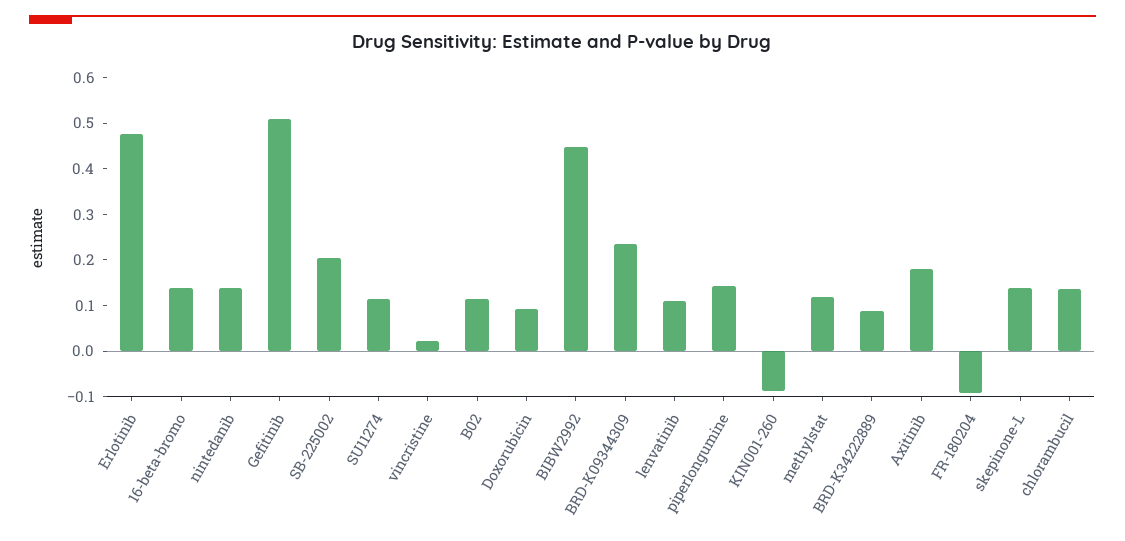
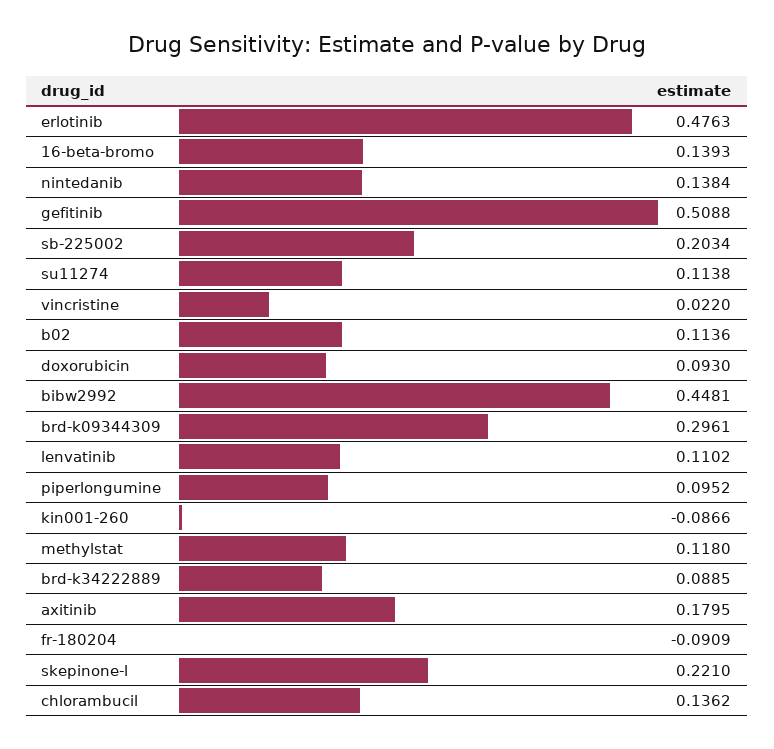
BRD-K09344309: 0.24 -> 0.2961
piperlongumine: 0.14 -> 0.0952
skepinone-L: 0.14 -> 0.221

